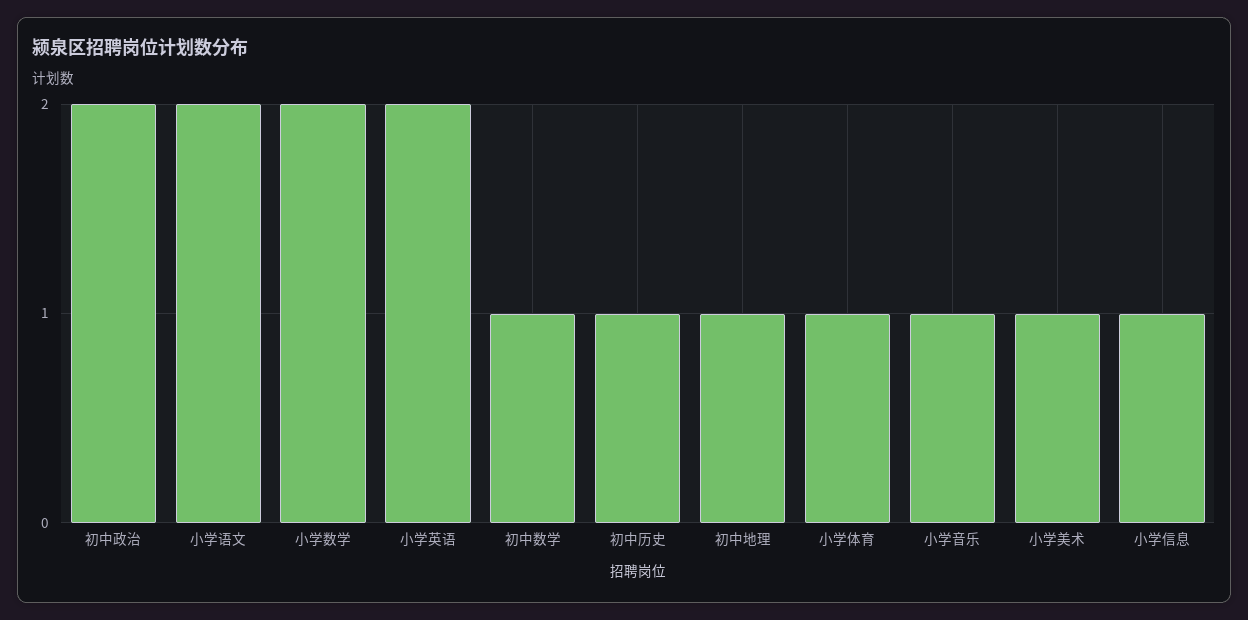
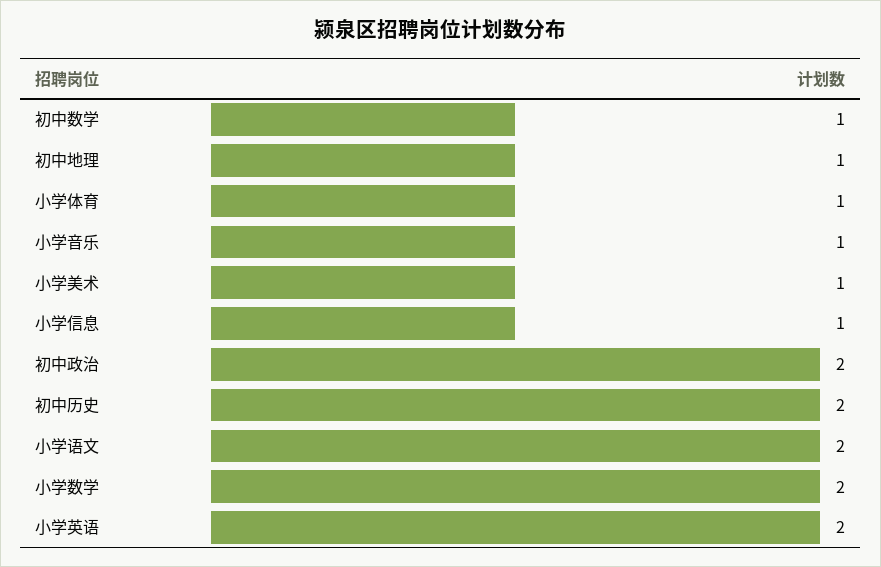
初中历史: 1 -> 2

